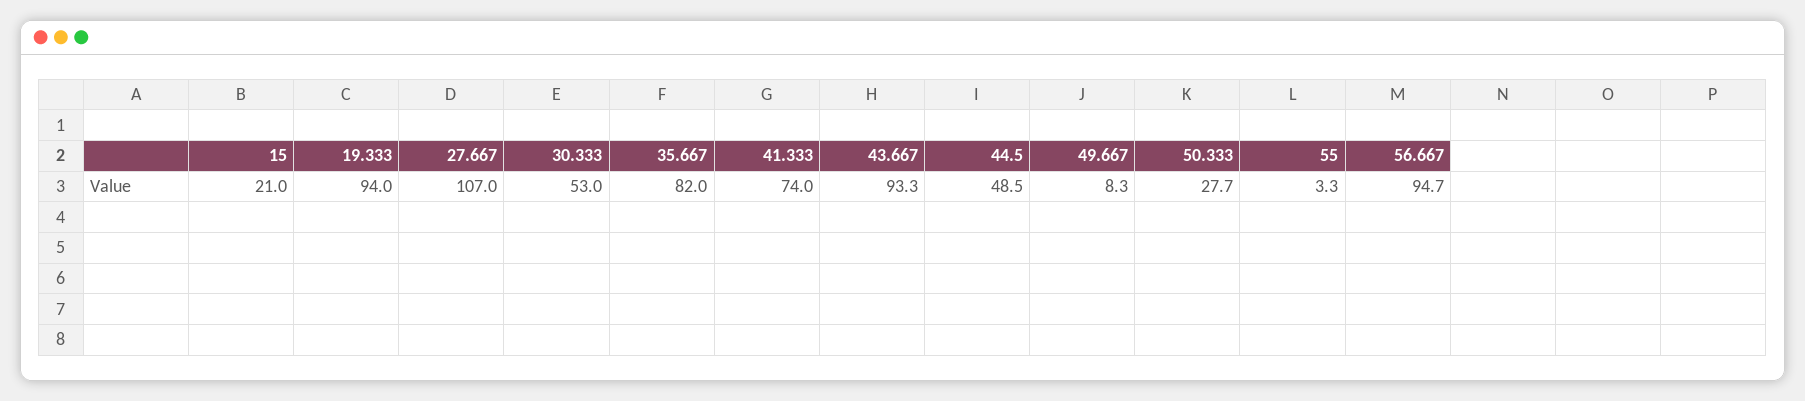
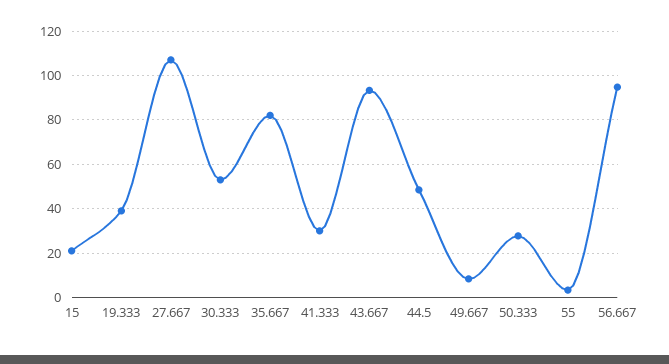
19.333: 94 -> 40
41.333: 74 -> 30

